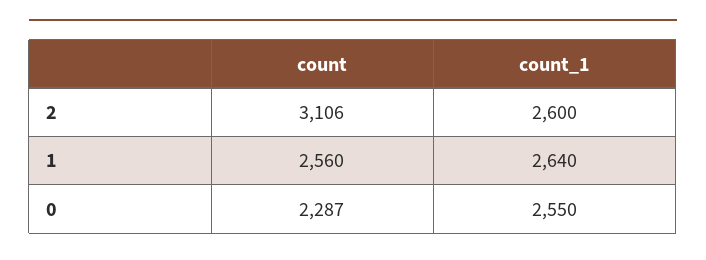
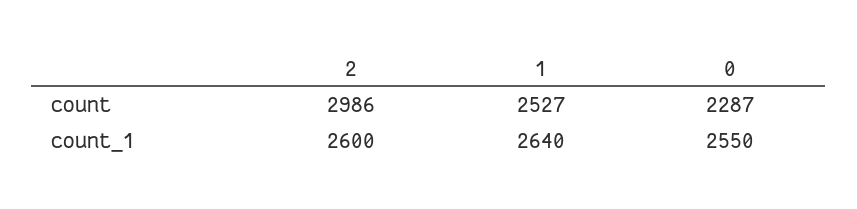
count, 2: 3106 -> 2986
count, 1: 2560 -> 2527

